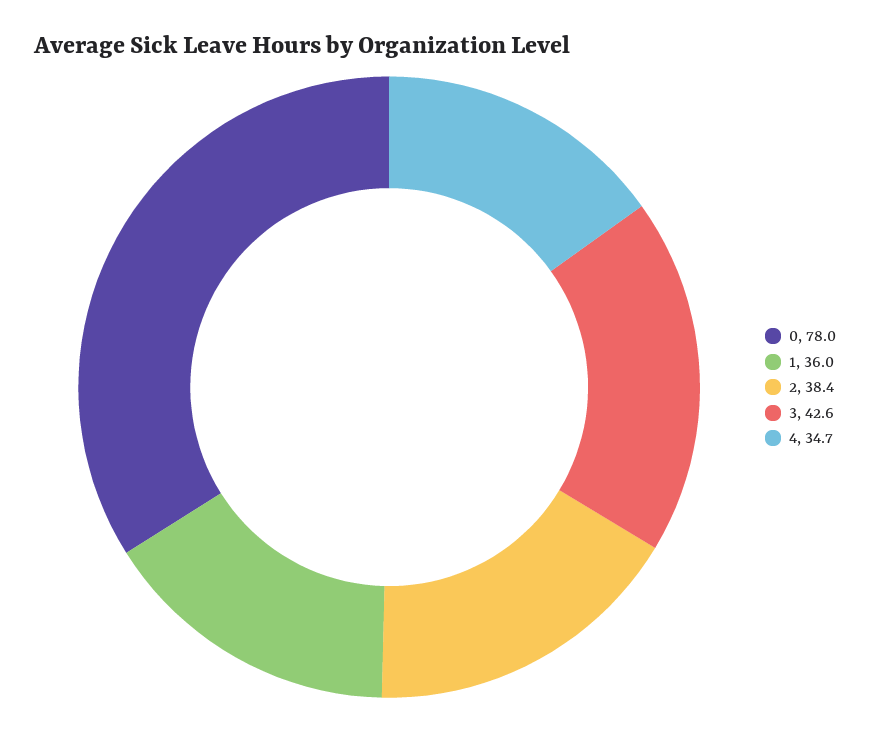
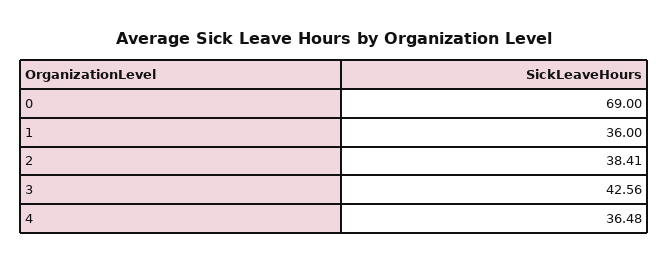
0: 78 -> 69
4: 34.7 -> 36.48

